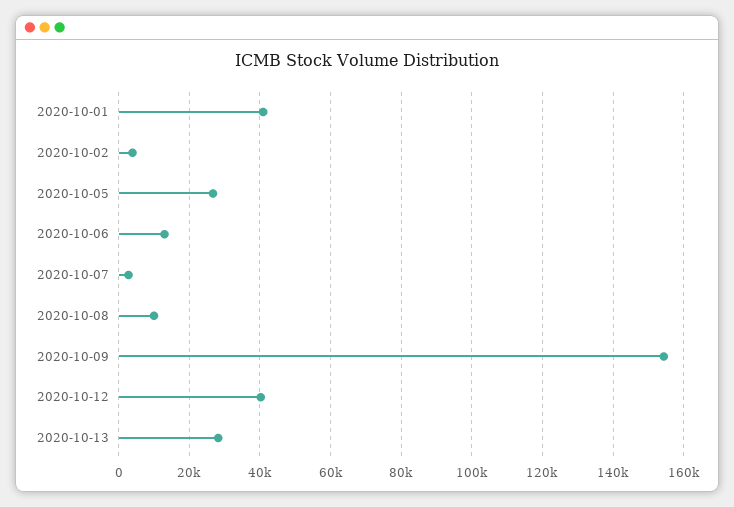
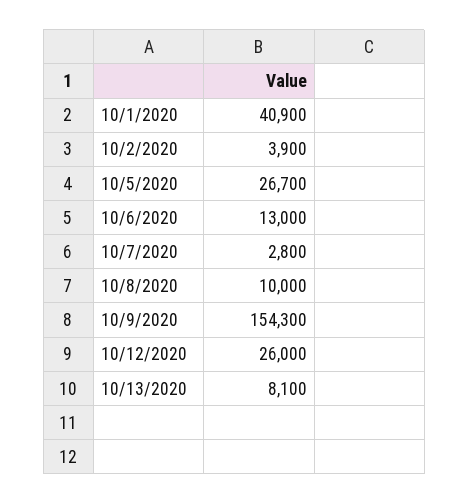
2020-10-12: 40000 -> 26000
2020-10-13: 28000 -> 8100

